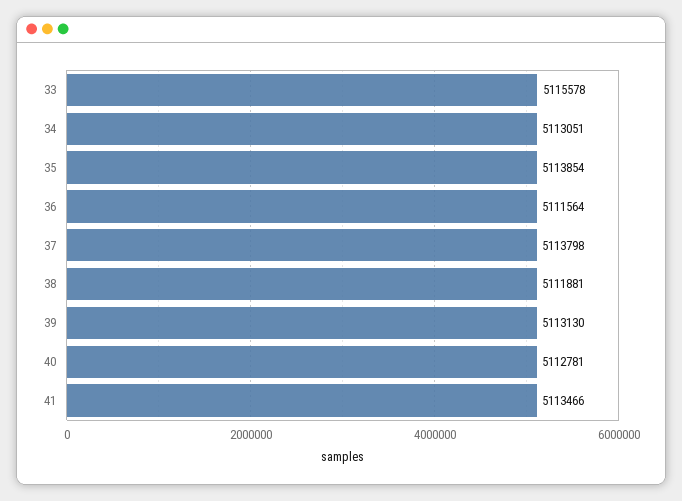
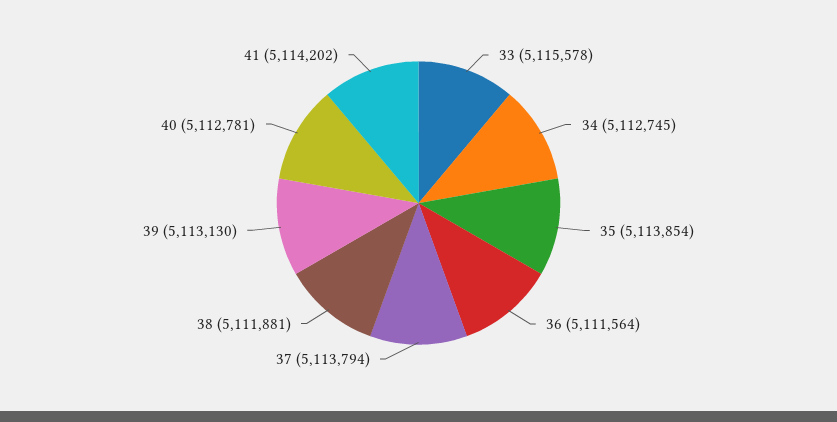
34: 5113051 -> 5112745
37: 5113798 -> 5113794
41: 5113466 -> 5114202

